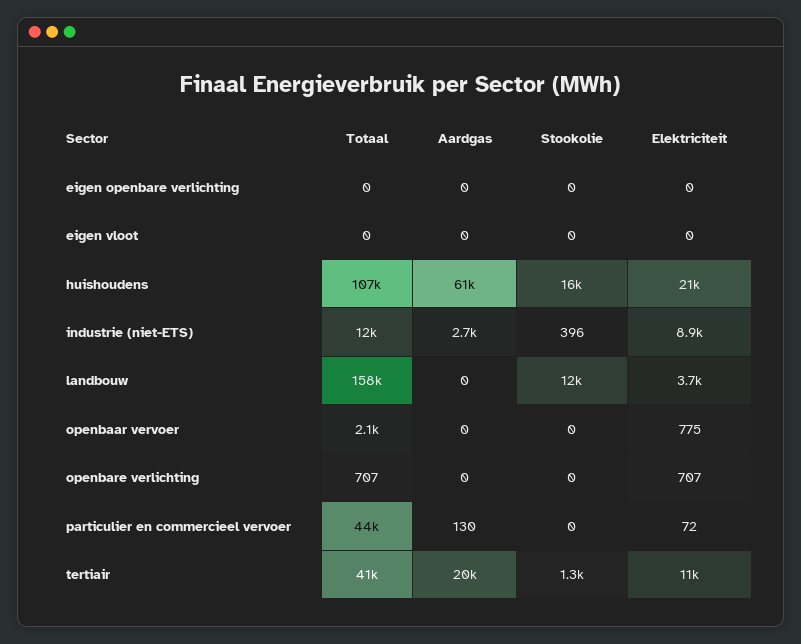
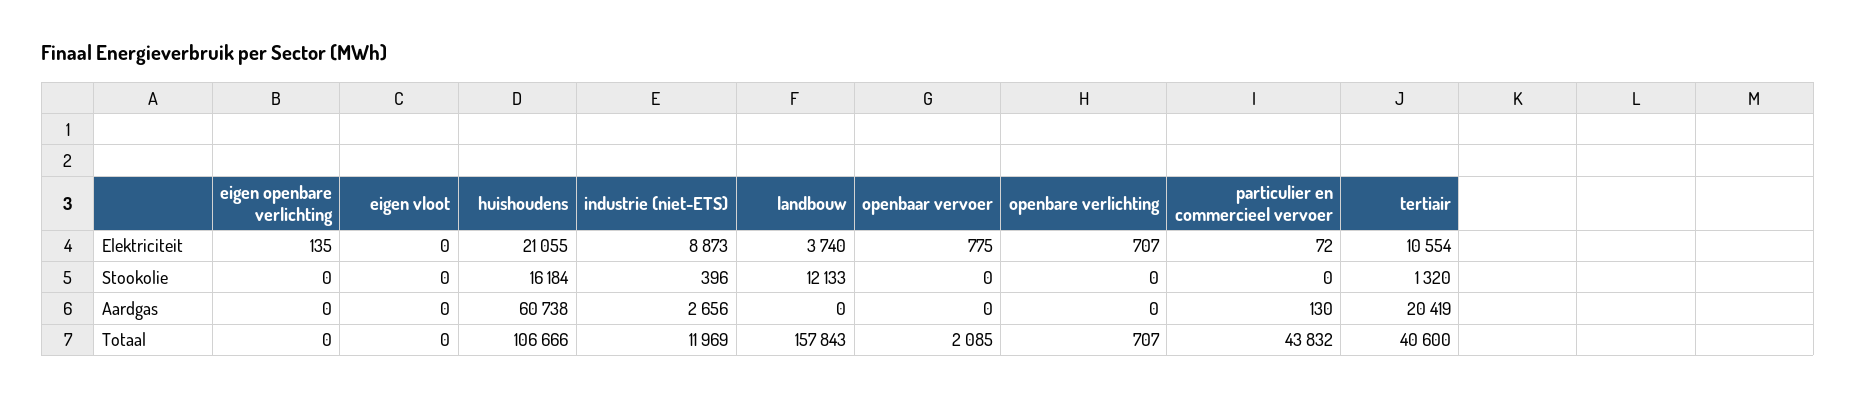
Elektriciteit, eigen openbare verlichting: 0 -> 135

